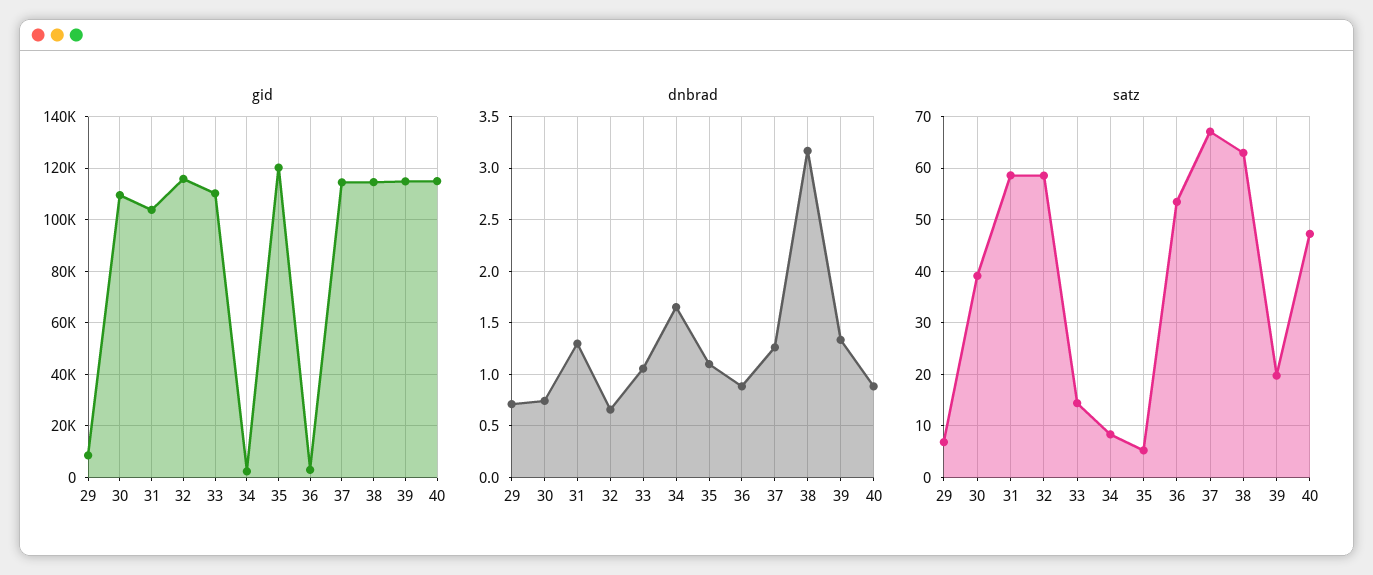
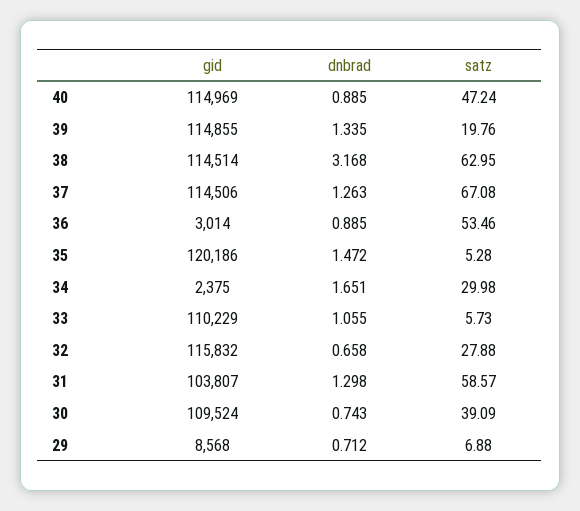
dnbrad, 35: 1.1 -> 1.472
satz, 32: 58 -> 27.88
satz, 33: 14 -> 5.73
satz, 34: 8 -> 29.98

